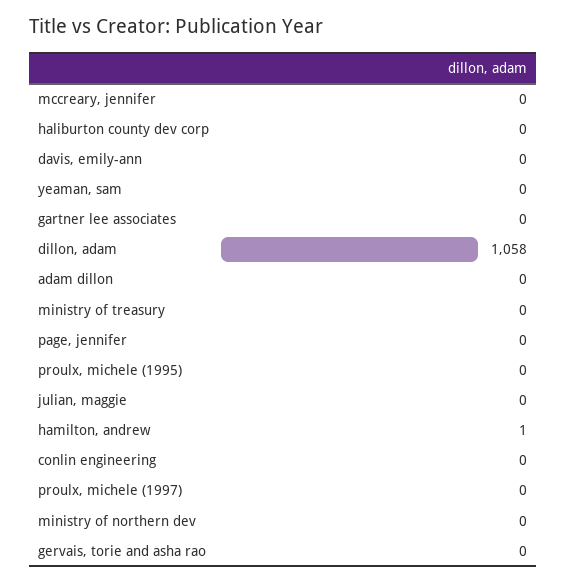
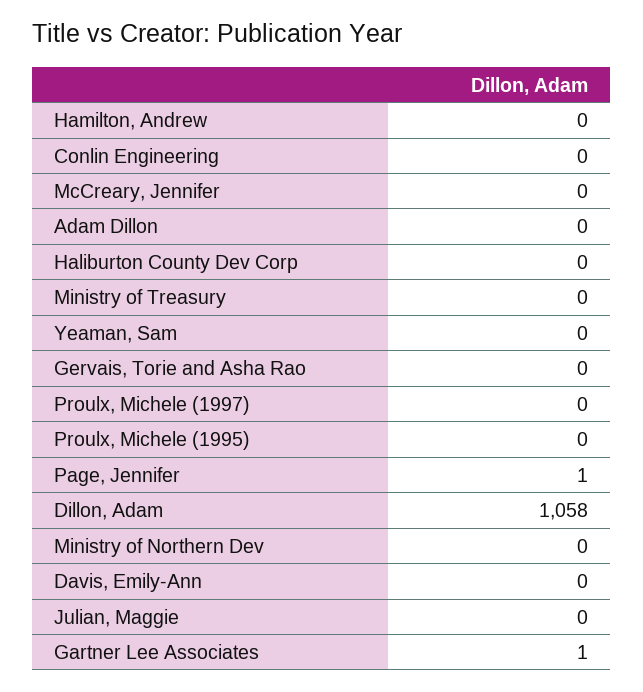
gartner lee associates: 0 -> 1
page, jennifer: 0 -> 1
hamilton, andrew: 1 -> 0

